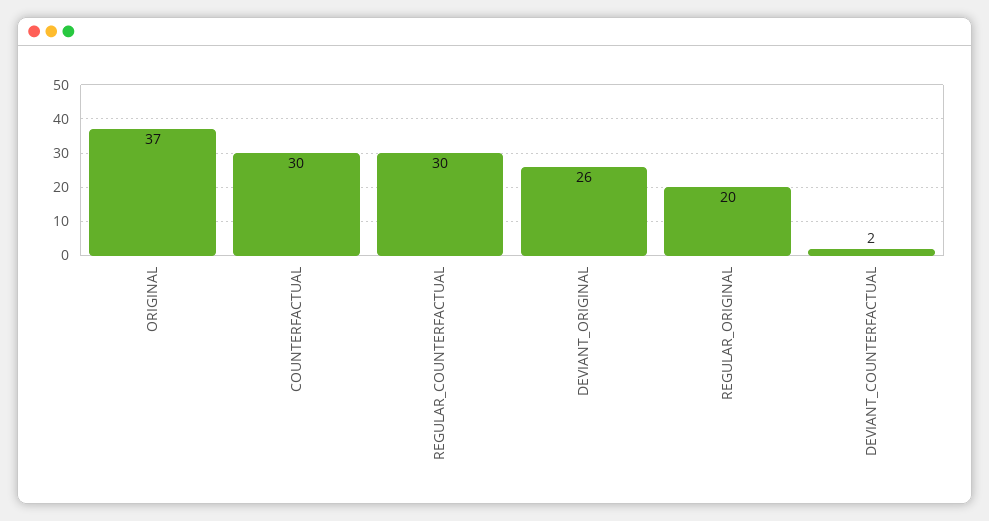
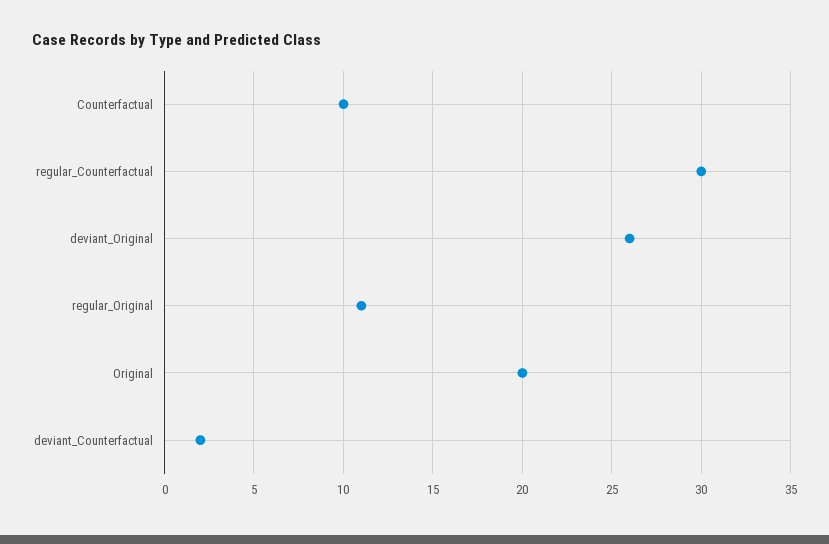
ORIGINAL: 37 -> 20
COUNTERFACTUAL: 30 -> 10
REGULAR_ORIGINAL: 20 -> 11

